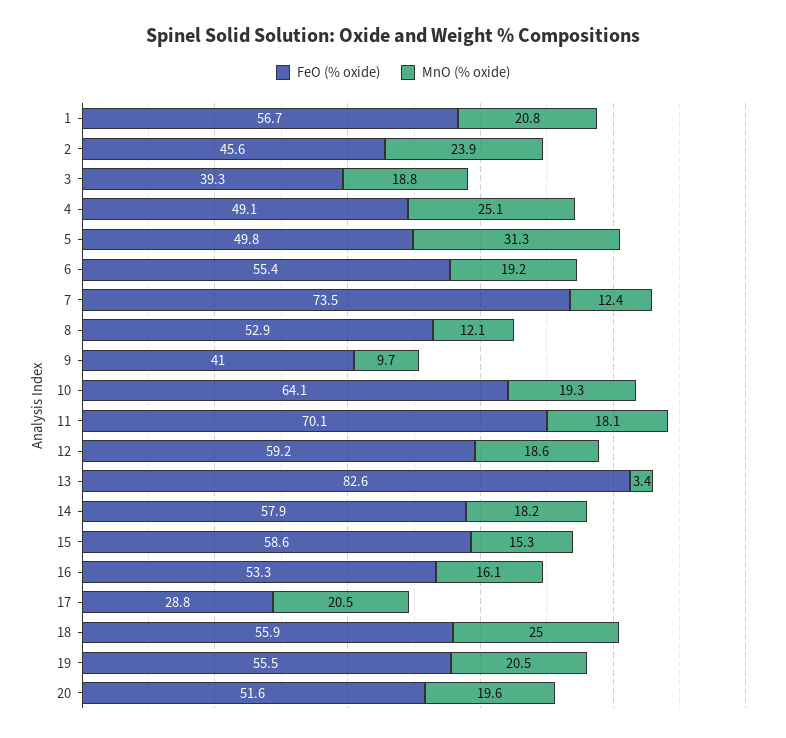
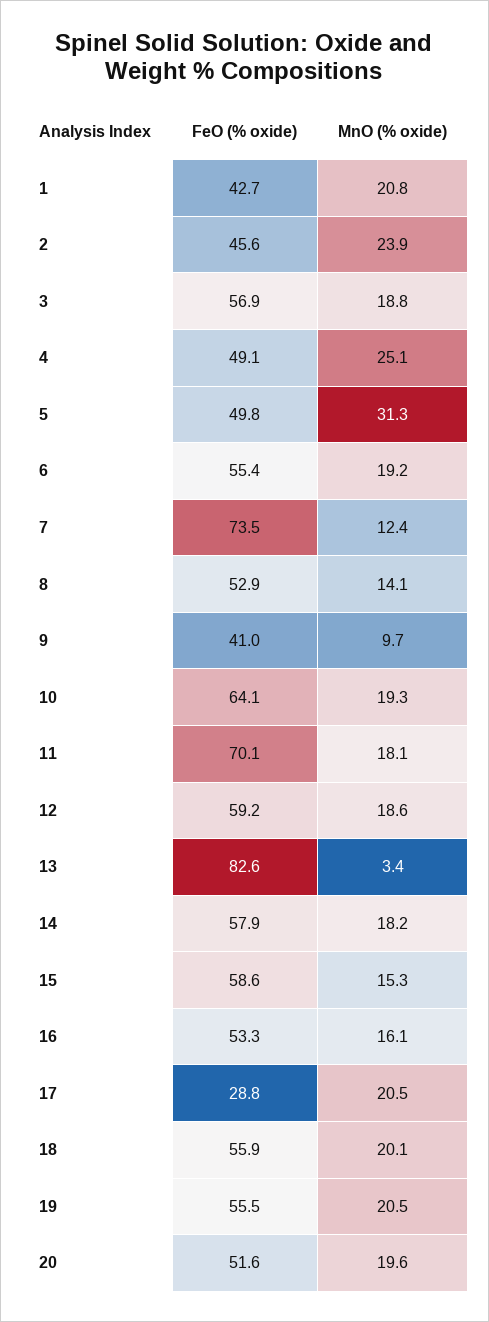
FeO (% oxide), 1: 56.7 -> 42.7
FeO (% oxide), 3: 39.3 -> 56.9
MnO (% oxide), 8: 12.1 -> 14.1
MnO (% oxide), 18: 25 -> 20.1

